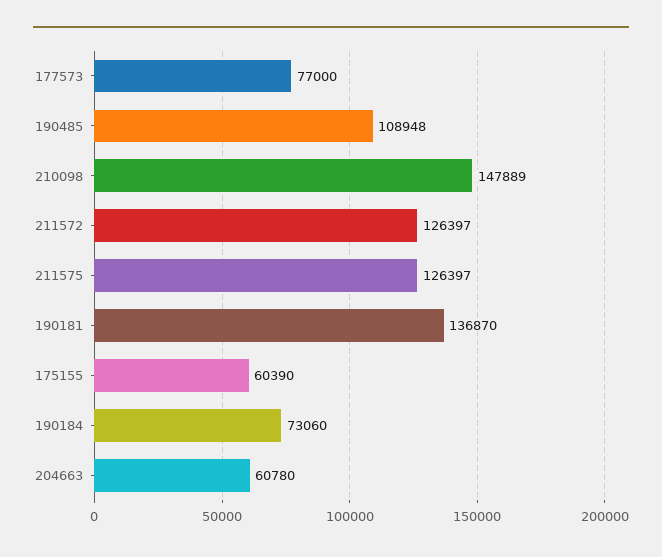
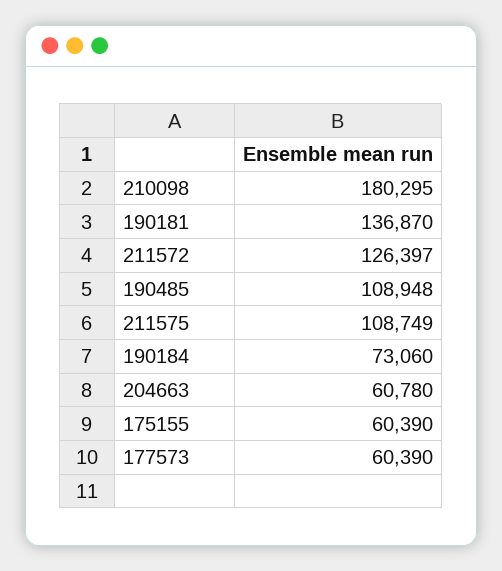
177573: 77000 -> 60390
210098: 147889 -> 180295
211575: 126397 -> 108749

